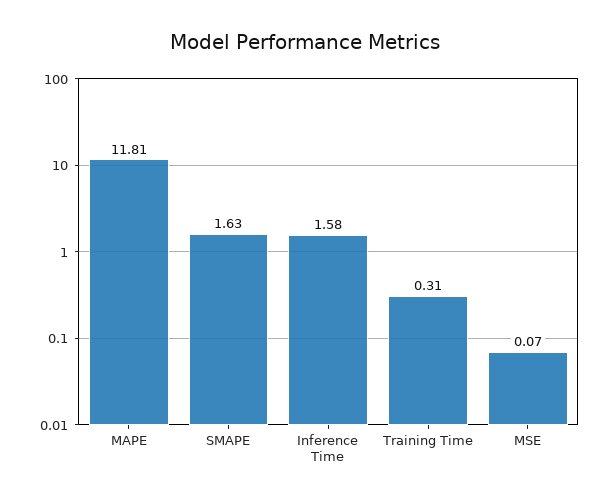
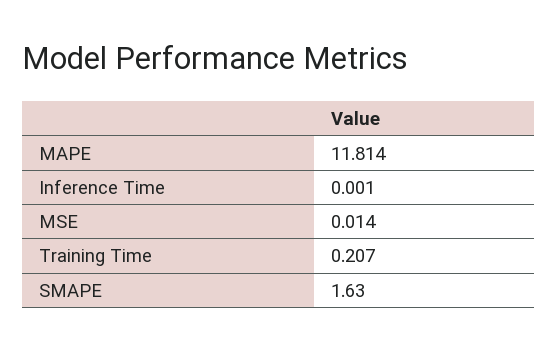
Inference Time: 1.58 -> 0.001
Training Time: 0.31 -> 0.207
MSE: 0.07 -> 0.014

